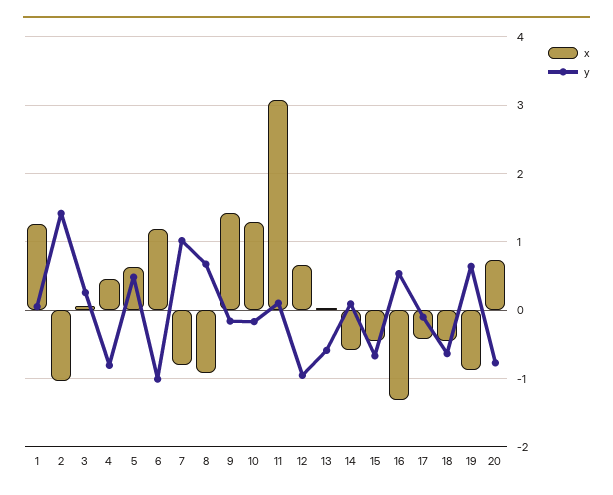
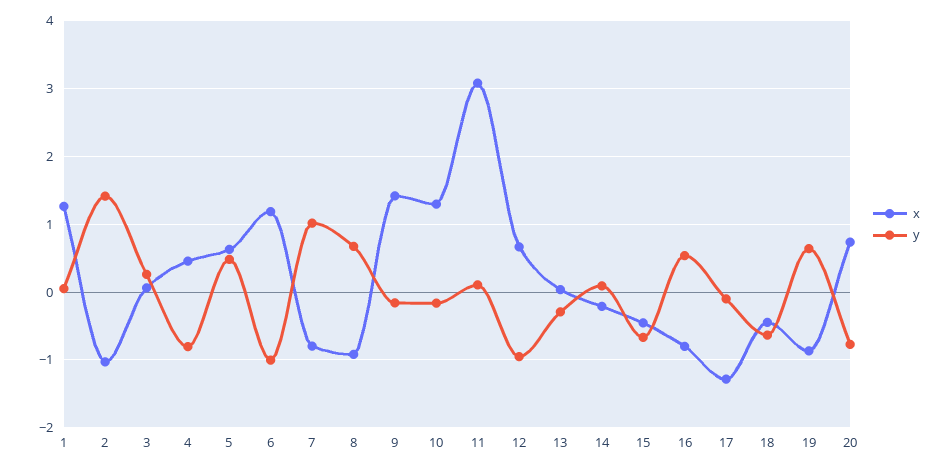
y, 13: -0.6 -> -0.3
x, 14: -0.6 -> -0.2
x, 16: -1.3 -> -0.8
x, 17: -0.4 -> -1.3

